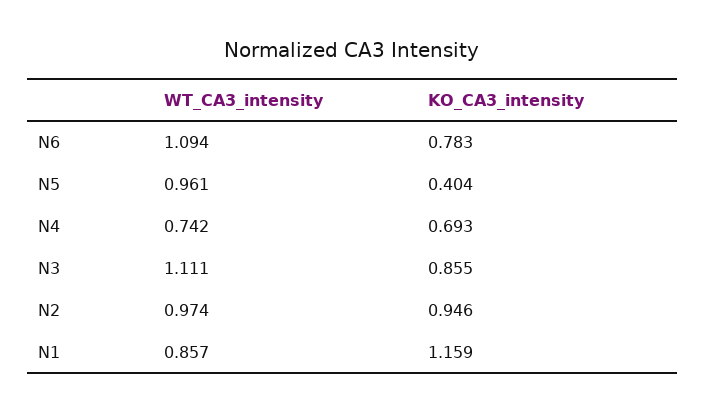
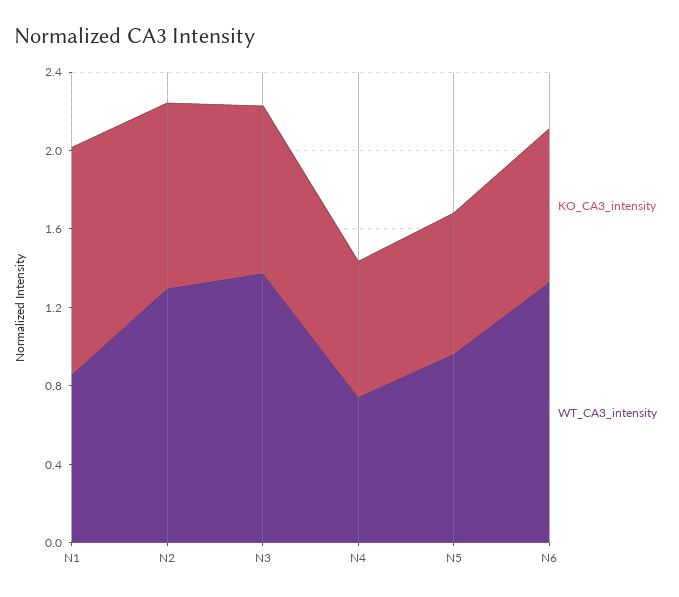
WT_CA3_intensity, N6: 1.094 -> 1.3
KO_CA3_intensity, N5: 0.404 -> 0.7
WT_CA3_intensity, N3: 1.111 -> 1.4
WT_CA3_intensity, N2: 0.974 -> 1.3

